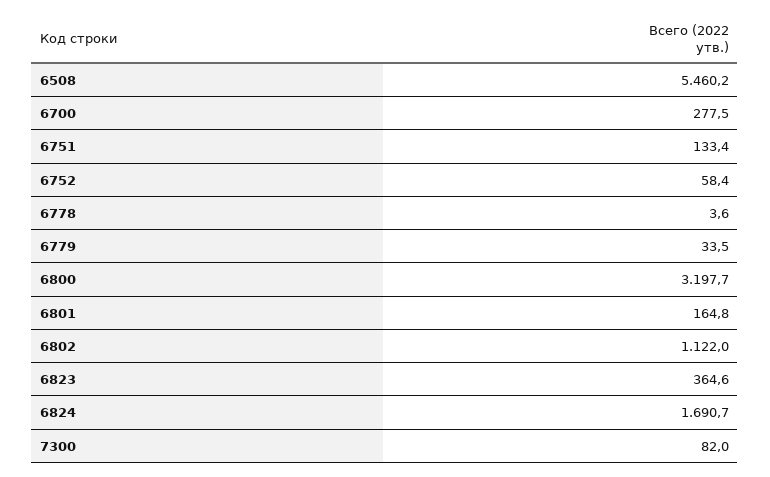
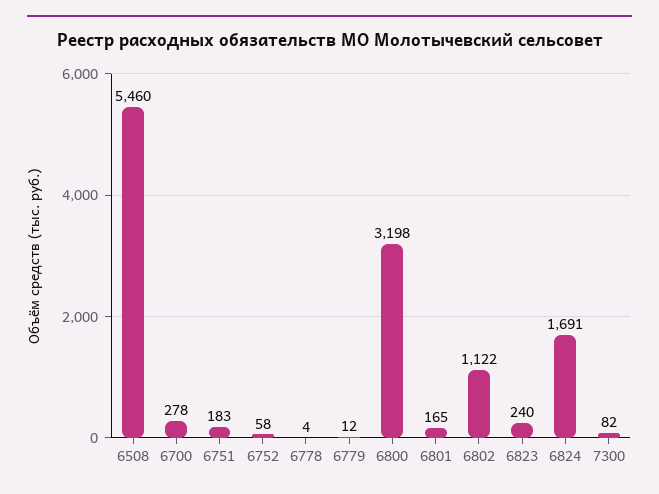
6751: 133.4 -> 183
6779: 33.5 -> 12
6823: 364.6 -> 240

